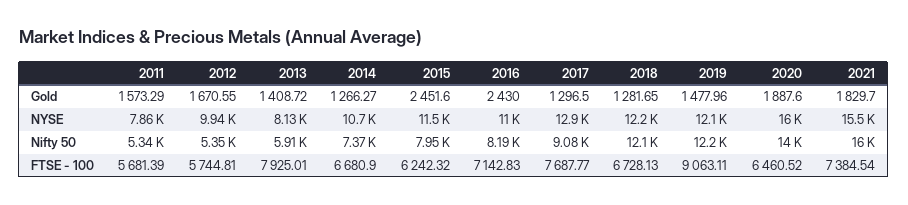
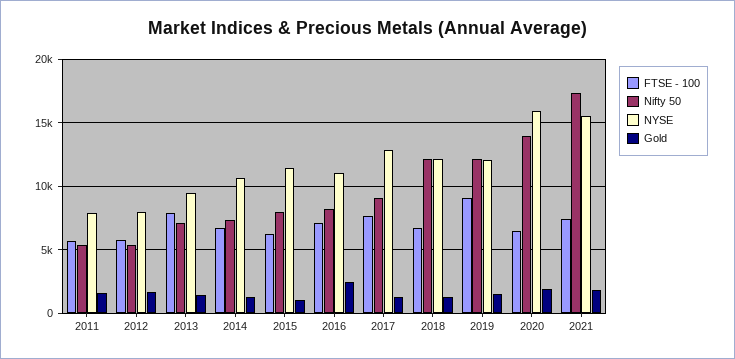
Gold, 2015: 2451.6 -> 1000
NYSE, 2012: 9940 -> 8000
NYSE, 2013: 8130 -> 9500
Nifty 50, 2013: 5910 -> 7000
Nifty 50, 2021: 16000 -> 17500

